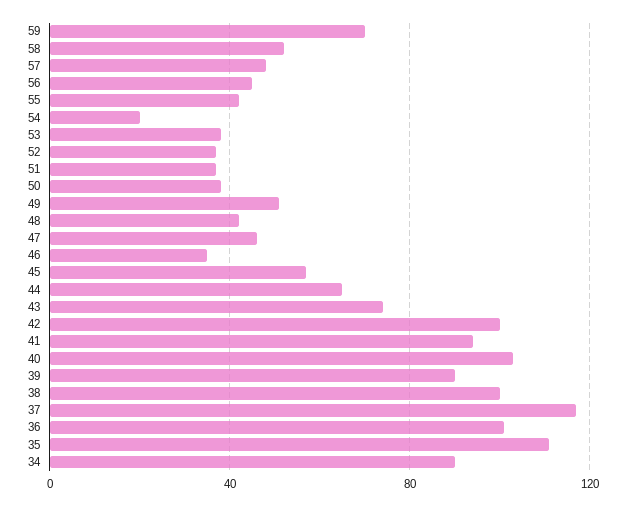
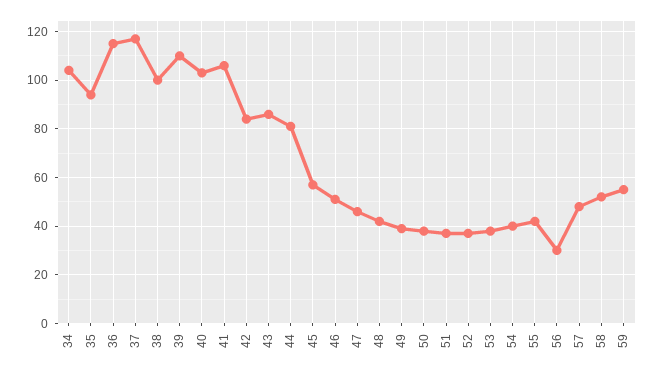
59: 70 -> 55
56: 45 -> 30
54: 20 -> 40
49: 50 -> 40
46: 35 -> 50
44: 65 -> 80
43: 75 -> 85
42: 100 -> 85
41: 95 -> 105
39: 90 -> 110
36: 100 -> 115
35: 110 -> 95
34: 90 -> 105

